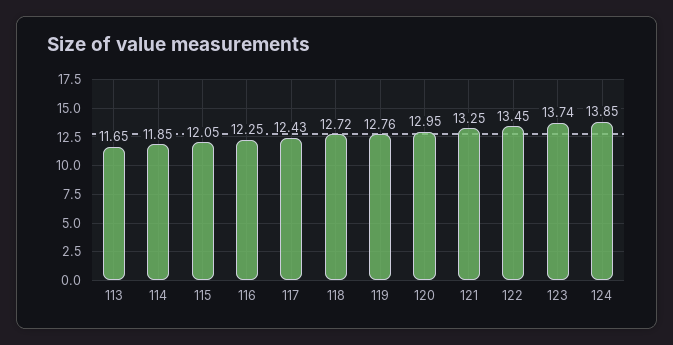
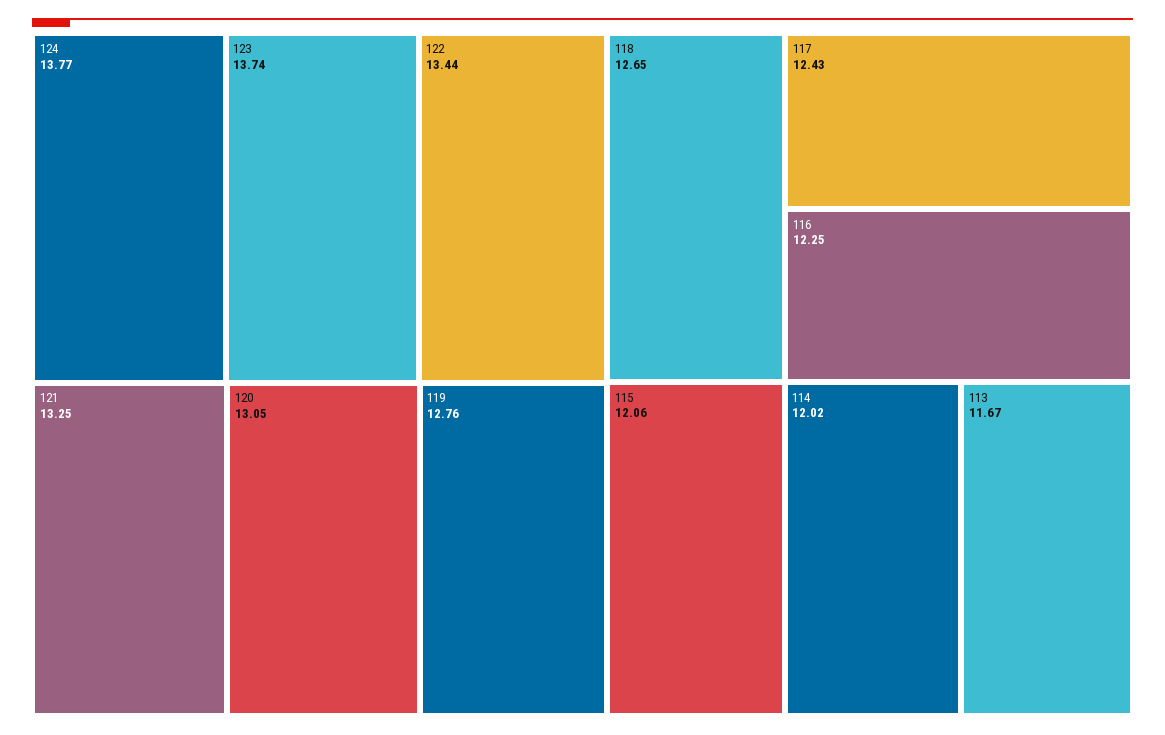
113: 11.65 -> 11.67
114: 11.85 -> 12.02
115: 12.05 -> 12.06
118: 12.72 -> 12.65
120: 12.95 -> 13.05
122: 13.45 -> 13.44
124: 13.85 -> 13.77

